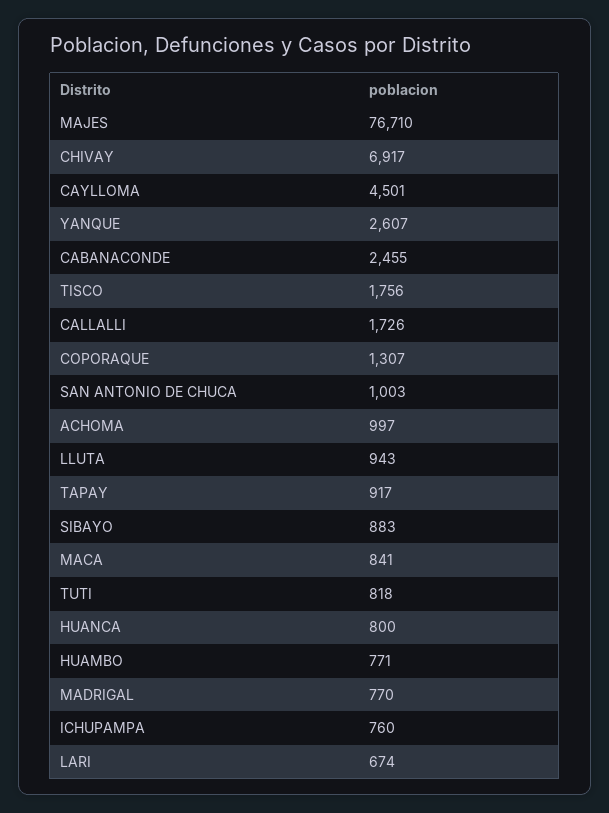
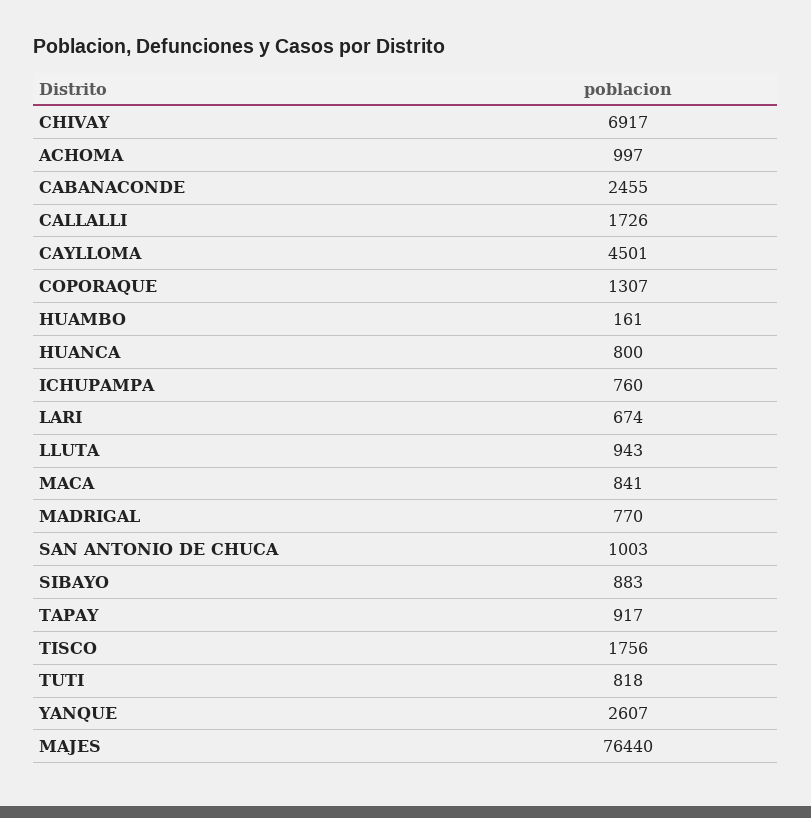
MAJES: 76710 -> 76440
HUAMBO: 771 -> 161

